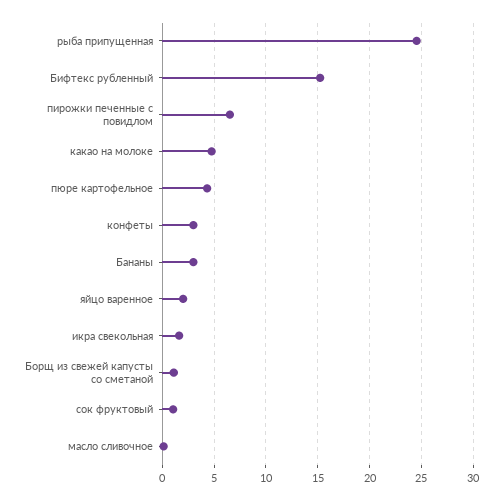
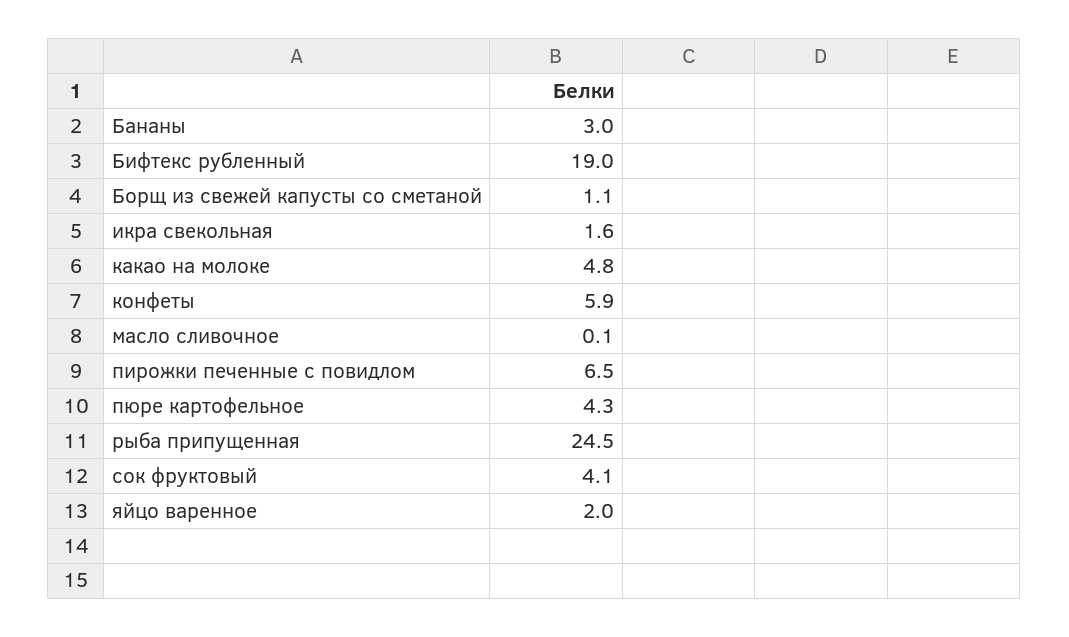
Бифтекс рубленный: 15 -> 19
конфеты: 3 -> 5.9
сок фруктовый: 1 -> 4.1

